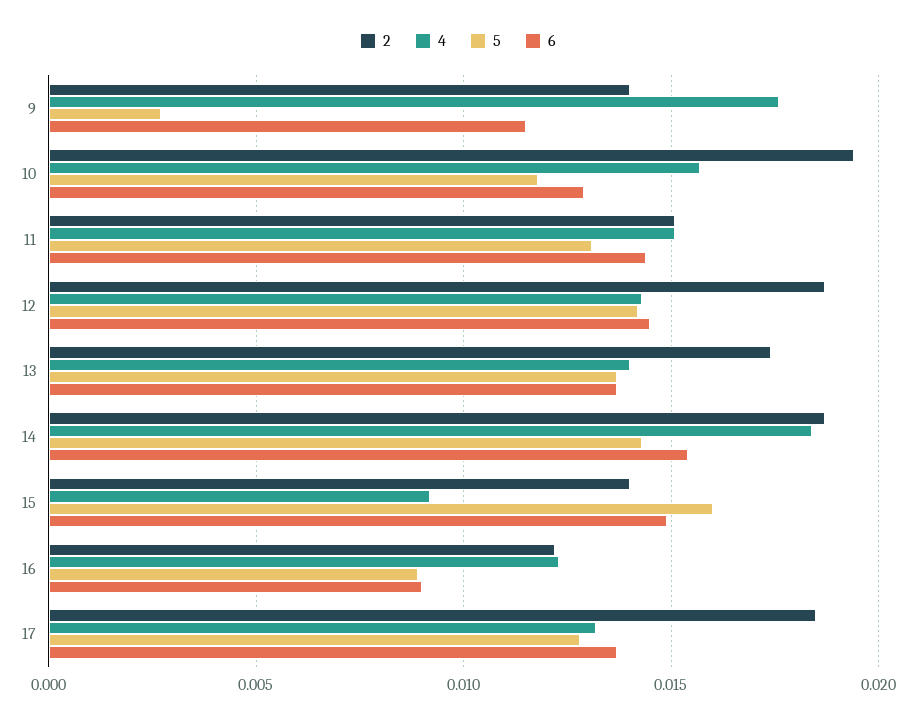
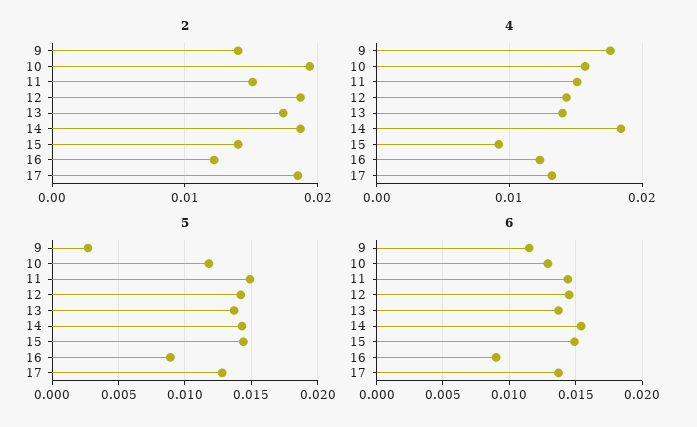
5, 11: 0.013 -> 0.015
5, 15: 0.016 -> 0.0145

